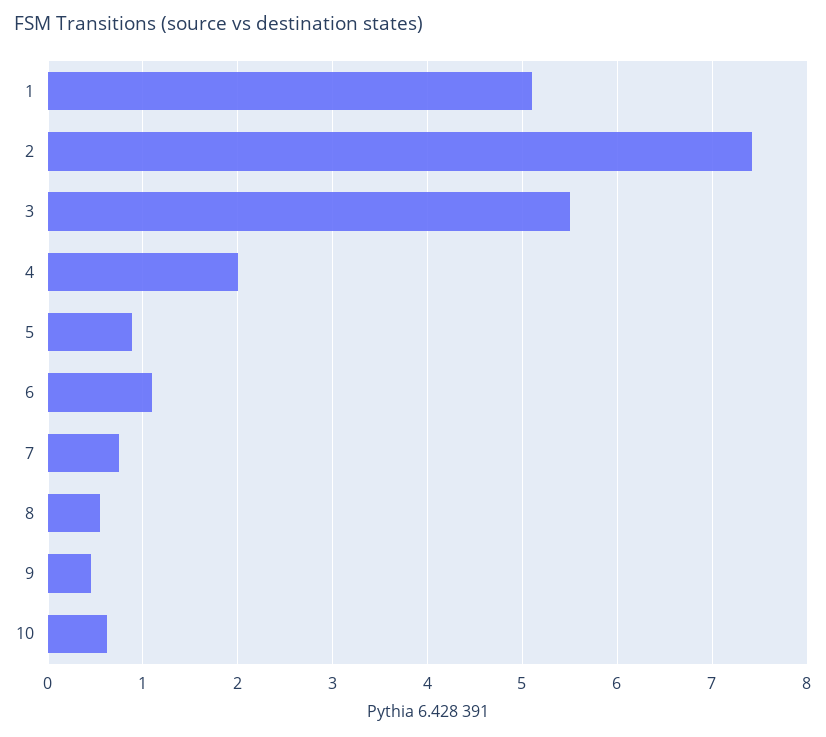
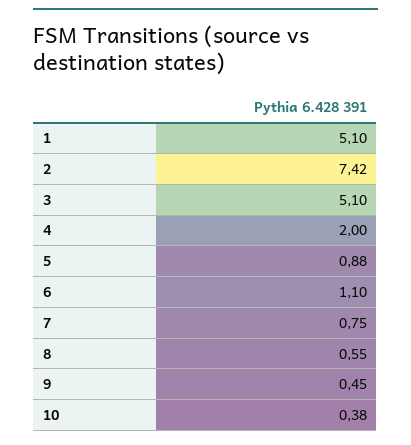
3: 5.5 -> 5.1
10: 0.6 -> 0.38

